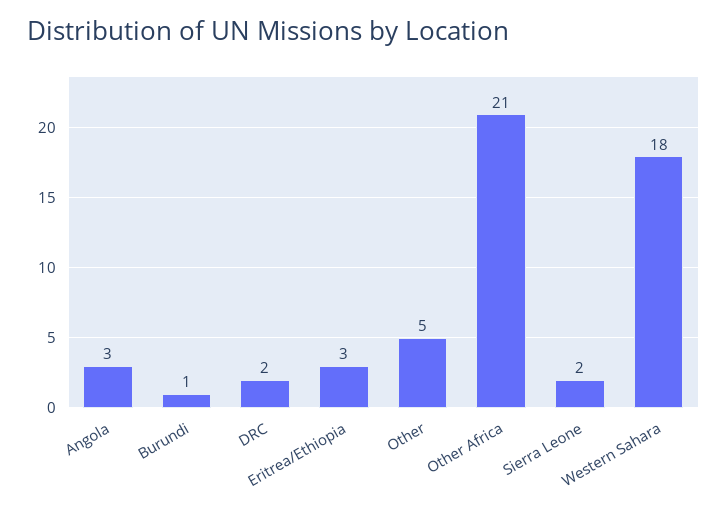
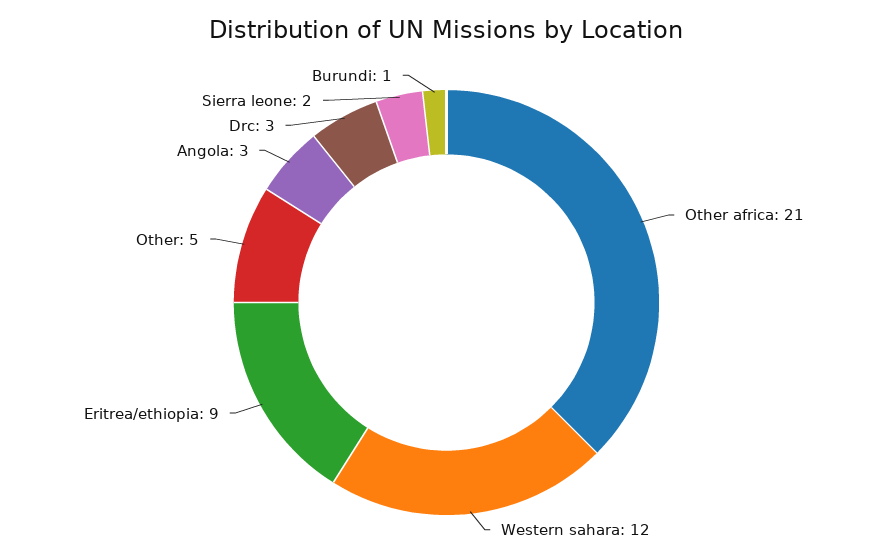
DRC: 2 -> 3
Eritrea/Ethiopia: 3 -> 9
Western Sahara: 18 -> 12

